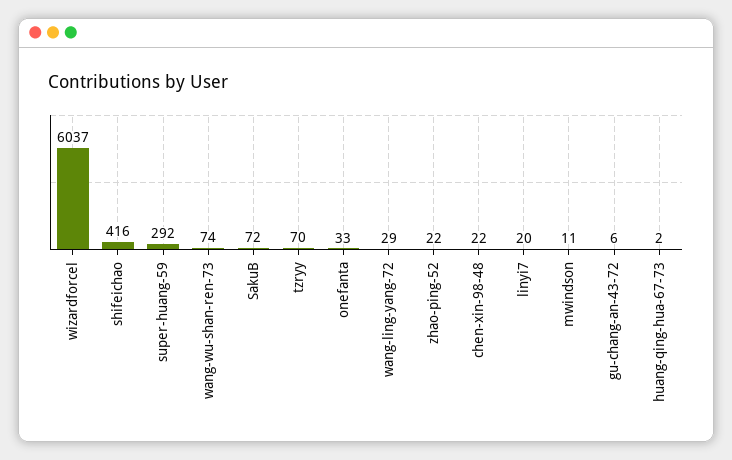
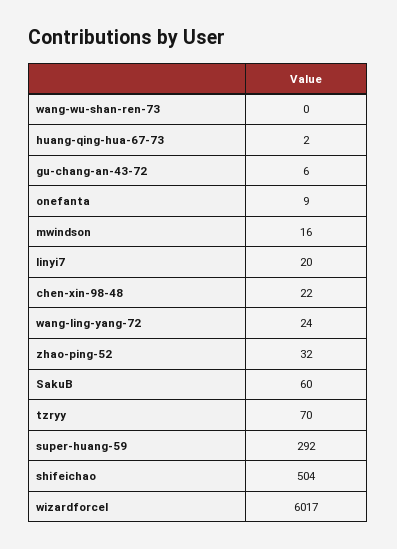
wizardforcel: 6037 -> 6017
shifeichao: 416 -> 504
wang-wu-shan-ren-73: 74 -> 0
SakuB: 72 -> 60
onefanta: 33 -> 9
wang-ling-yang-72: 29 -> 24
zhao-ping-52: 22 -> 32
mwindson: 11 -> 16

